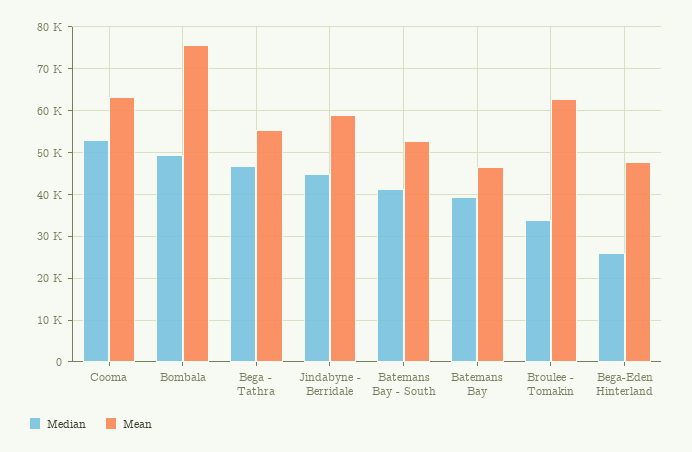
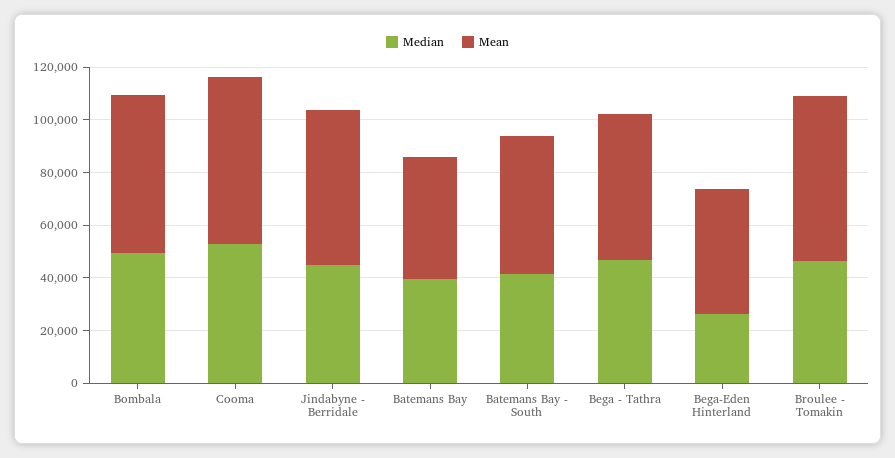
Mean, Bombala: 76000 -> 60000
Median, Broulee - Tomakin: 34000 -> 45000

